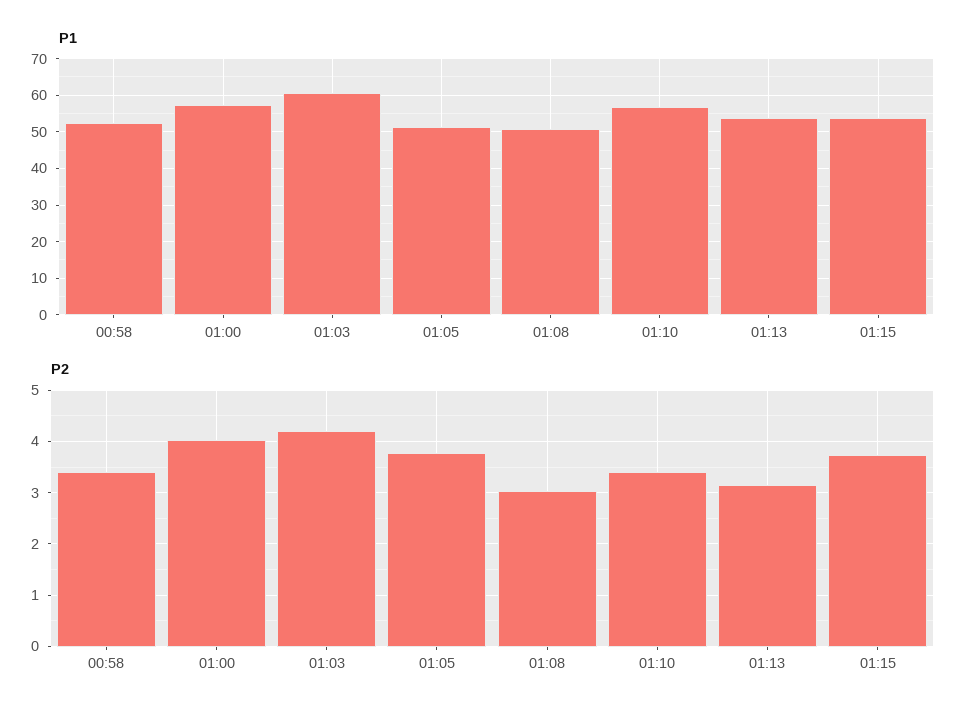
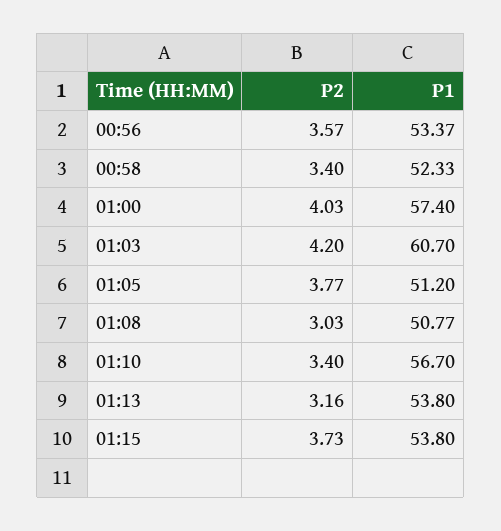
P2, 00:56: none -> 3.57
P1, 00:56: none -> 53.37

